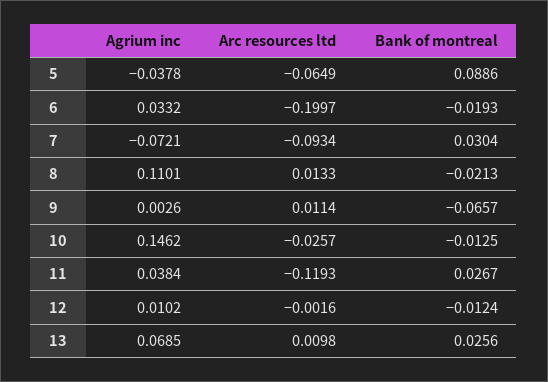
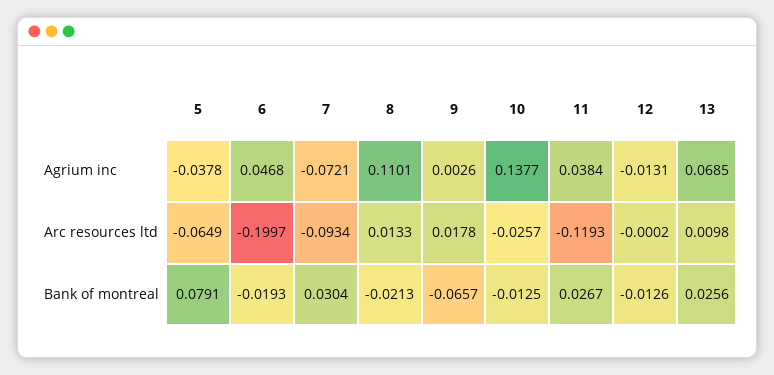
Bank of montreal, 5: 0.0886 -> 0.0791
Agrium inc, 6: 0.0332 -> 0.0468
Arc resources ltd, 9: 0.0114 -> 0.0178
Agrium inc, 10: 0.1462 -> 0.1377
Agrium inc, 12: 0.0102 -> -0.0131
Arc resources ltd, 12: -0.0016 -> -0.0002
Bank of montreal, 12: -0.0124 -> -0.0126

